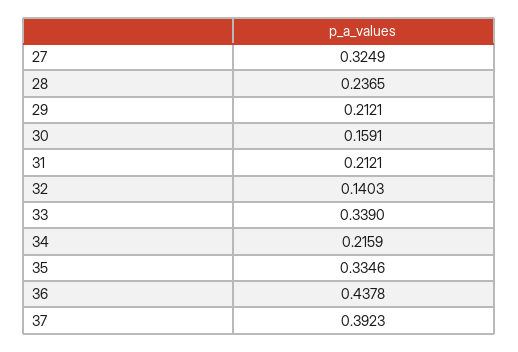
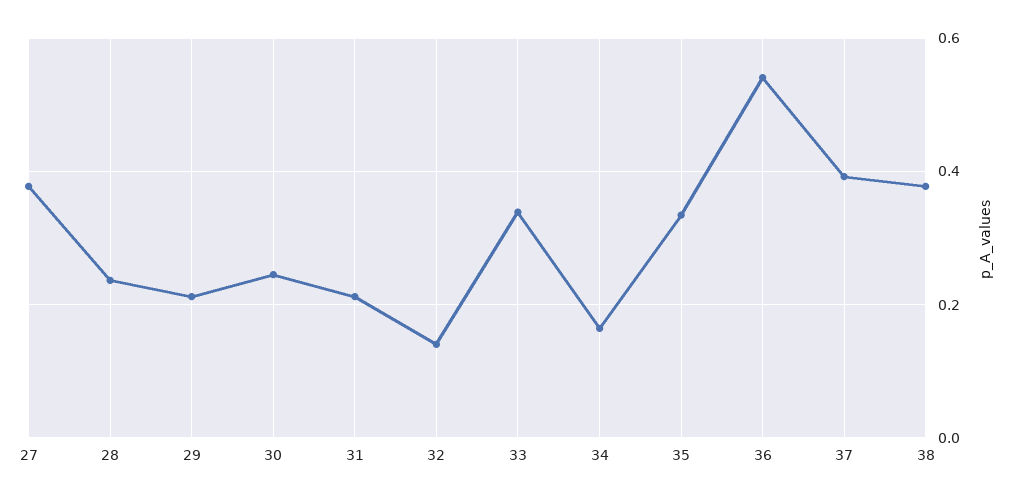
27: 0.3249 -> 0.38
30: 0.1591 -> 0.24
34: 0.2159 -> 0.16
36: 0.4378 -> 0.54
38: none -> 0.38

